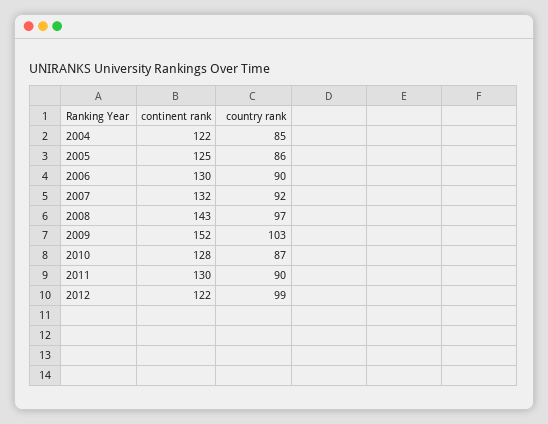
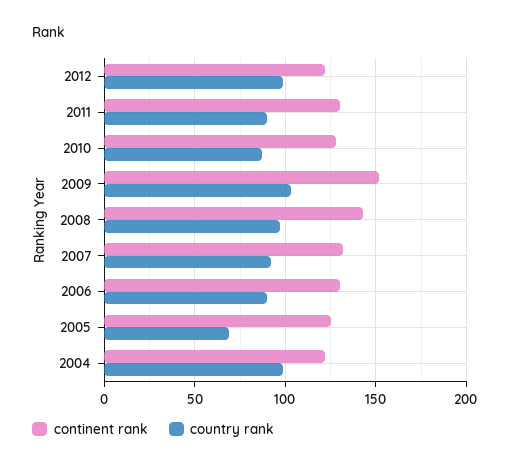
country rank, 2004: 85 -> 100
country rank, 2005: 86 -> 70

